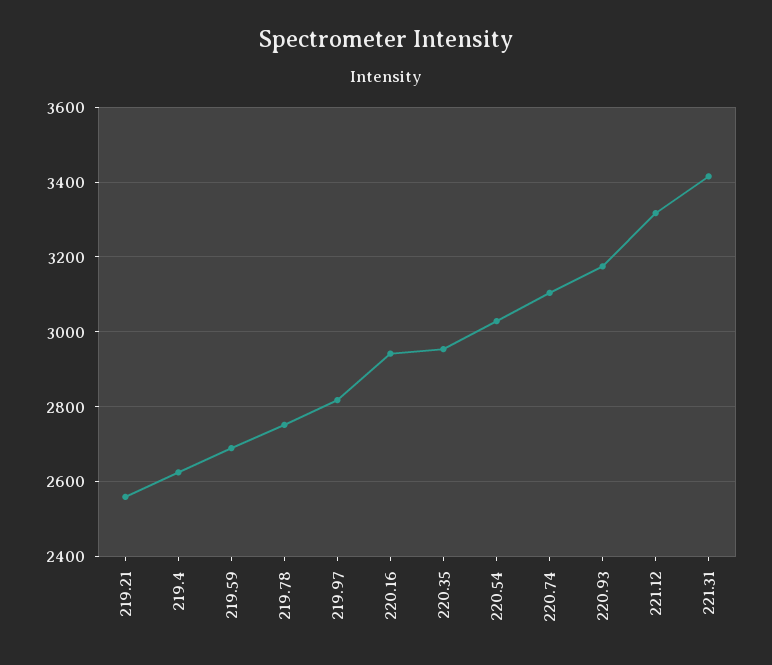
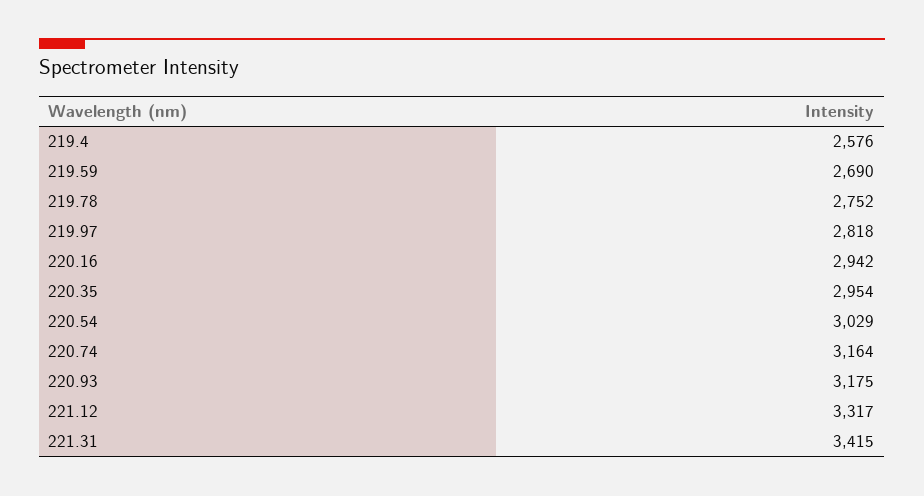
219.21: 2560 -> none
219.4: 2620 -> 2576
220.74: 3100 -> 3164

